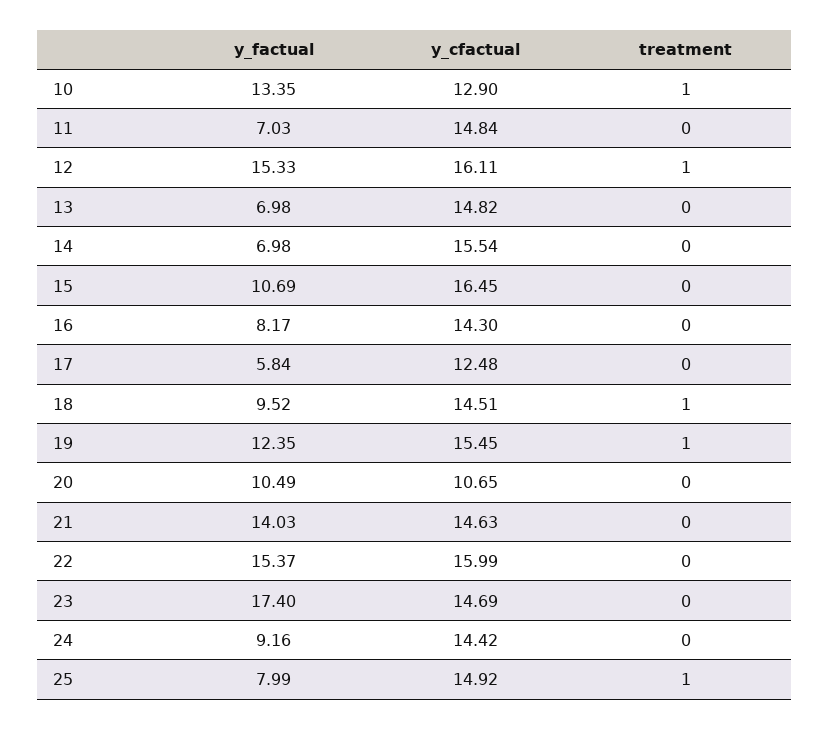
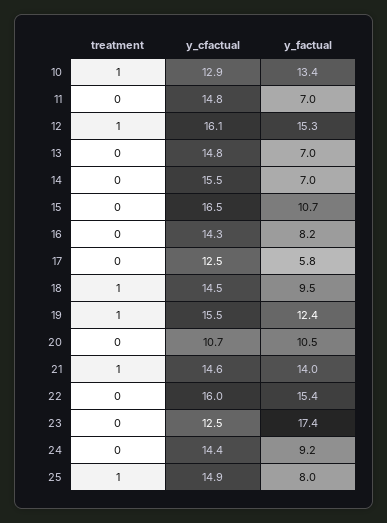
treatment, 21: 0 -> 1
y_cfactual, 23: 14.69 -> 12.5

